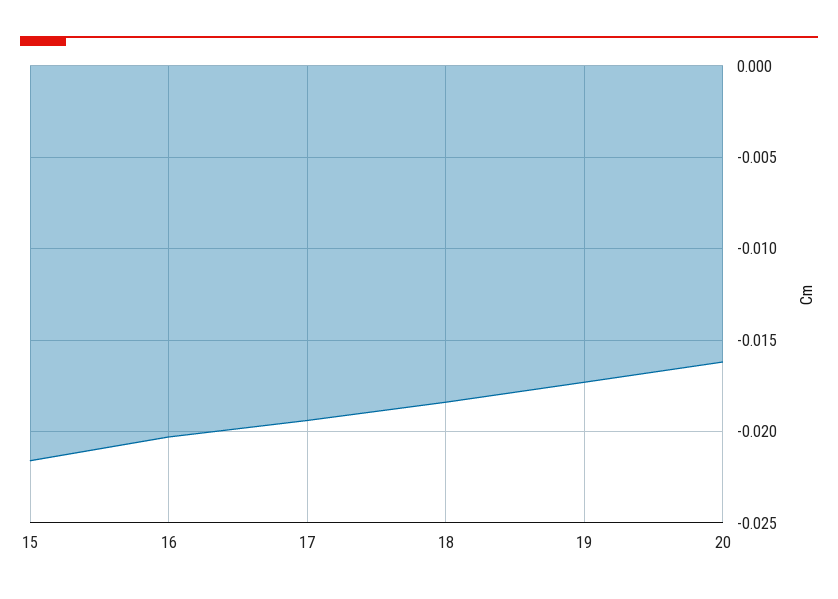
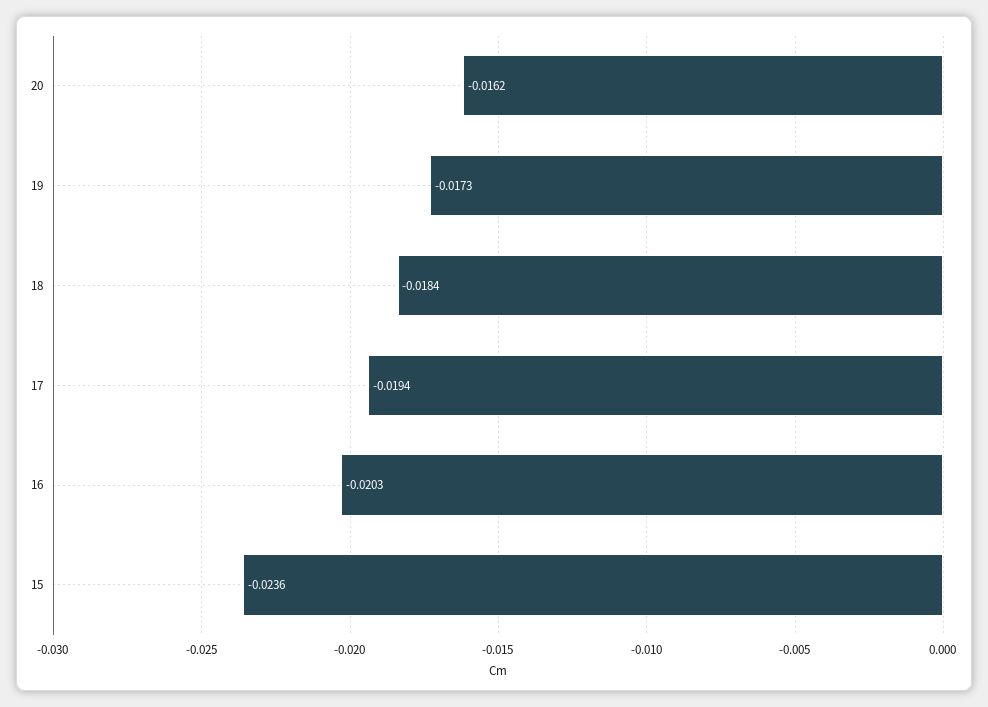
15: -0.0215 -> -0.0236

